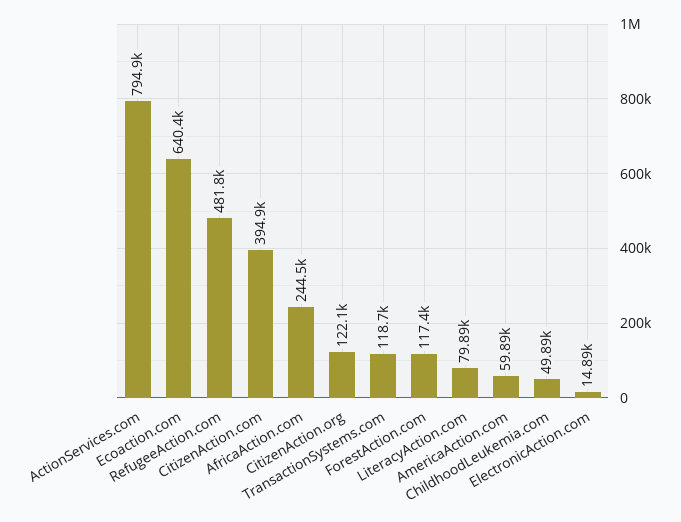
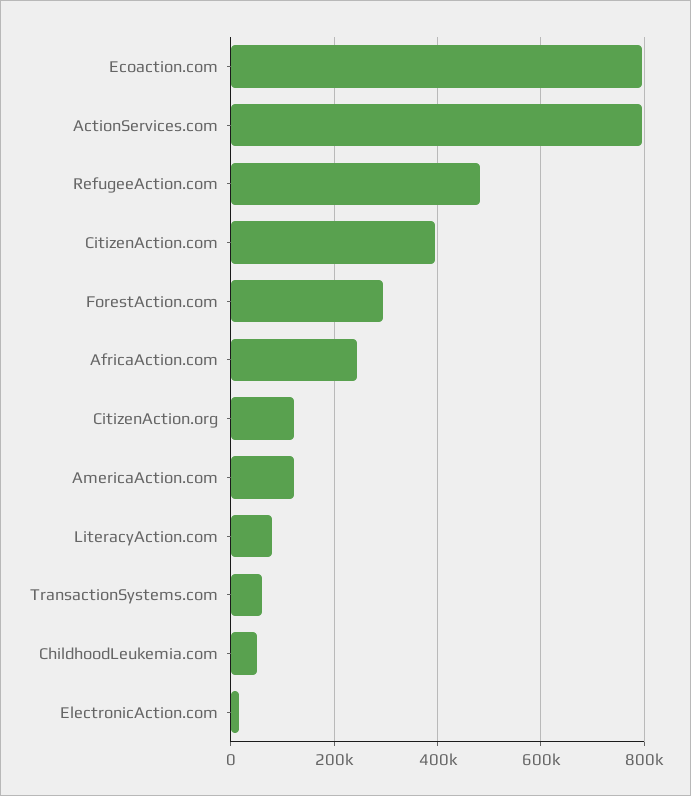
Ecoaction.com: 640400 -> 800000
TransactionSystems.com: 118700 -> 60000
ForestAction.com: 117400 -> 300000
AmericaAction.com: 59890 -> 120000

